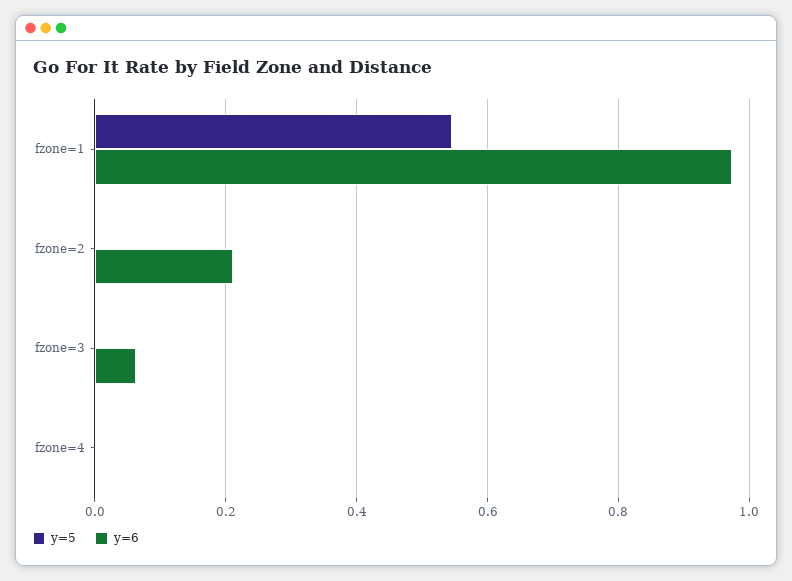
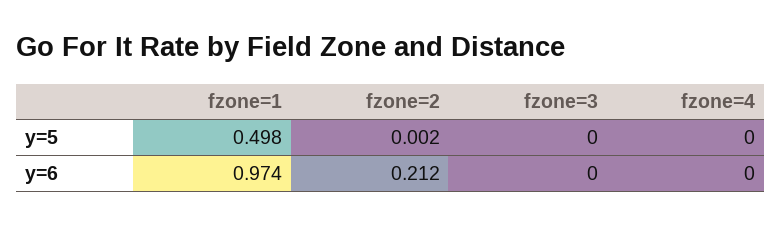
y=5, fzone=1: 0.54 -> 0.498
y=6, fzone=3: 0.06 -> 0

